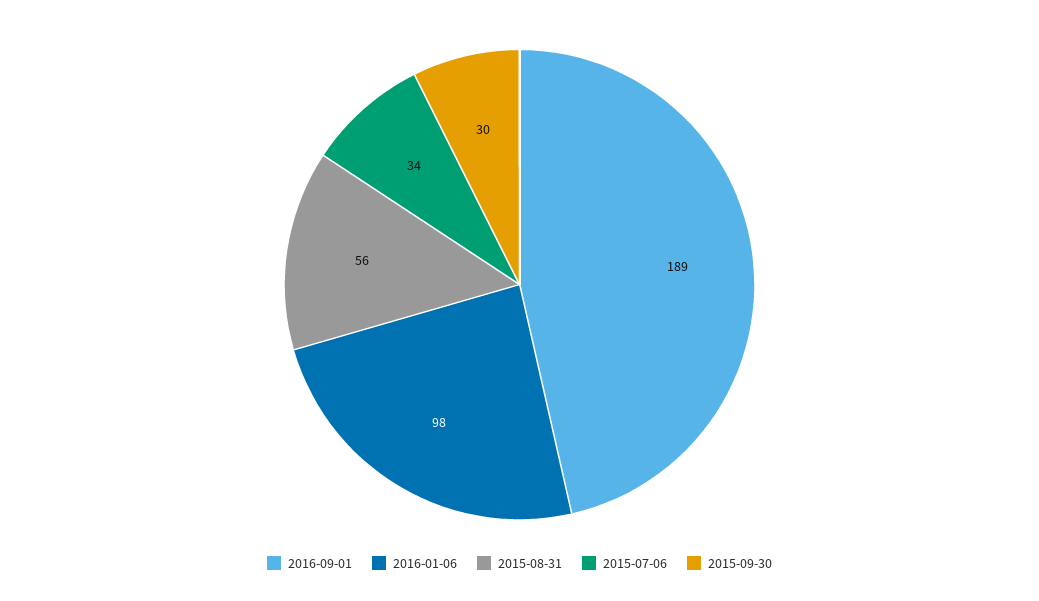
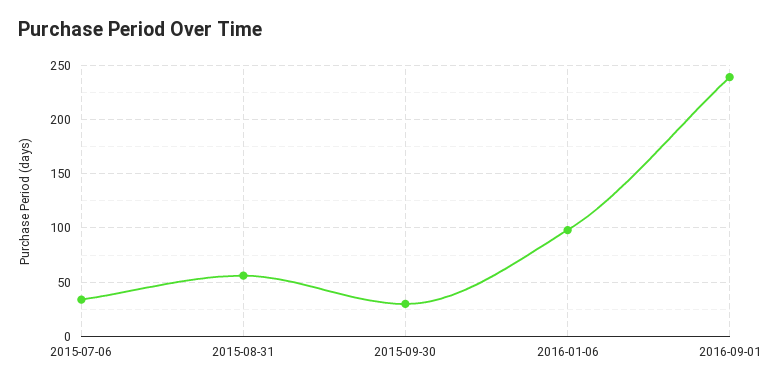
2016-09-01: 189 -> 240

